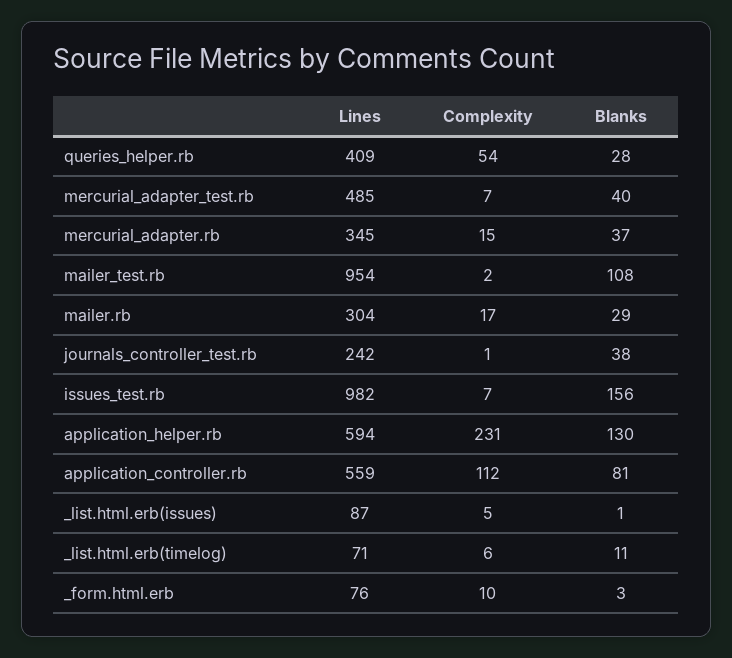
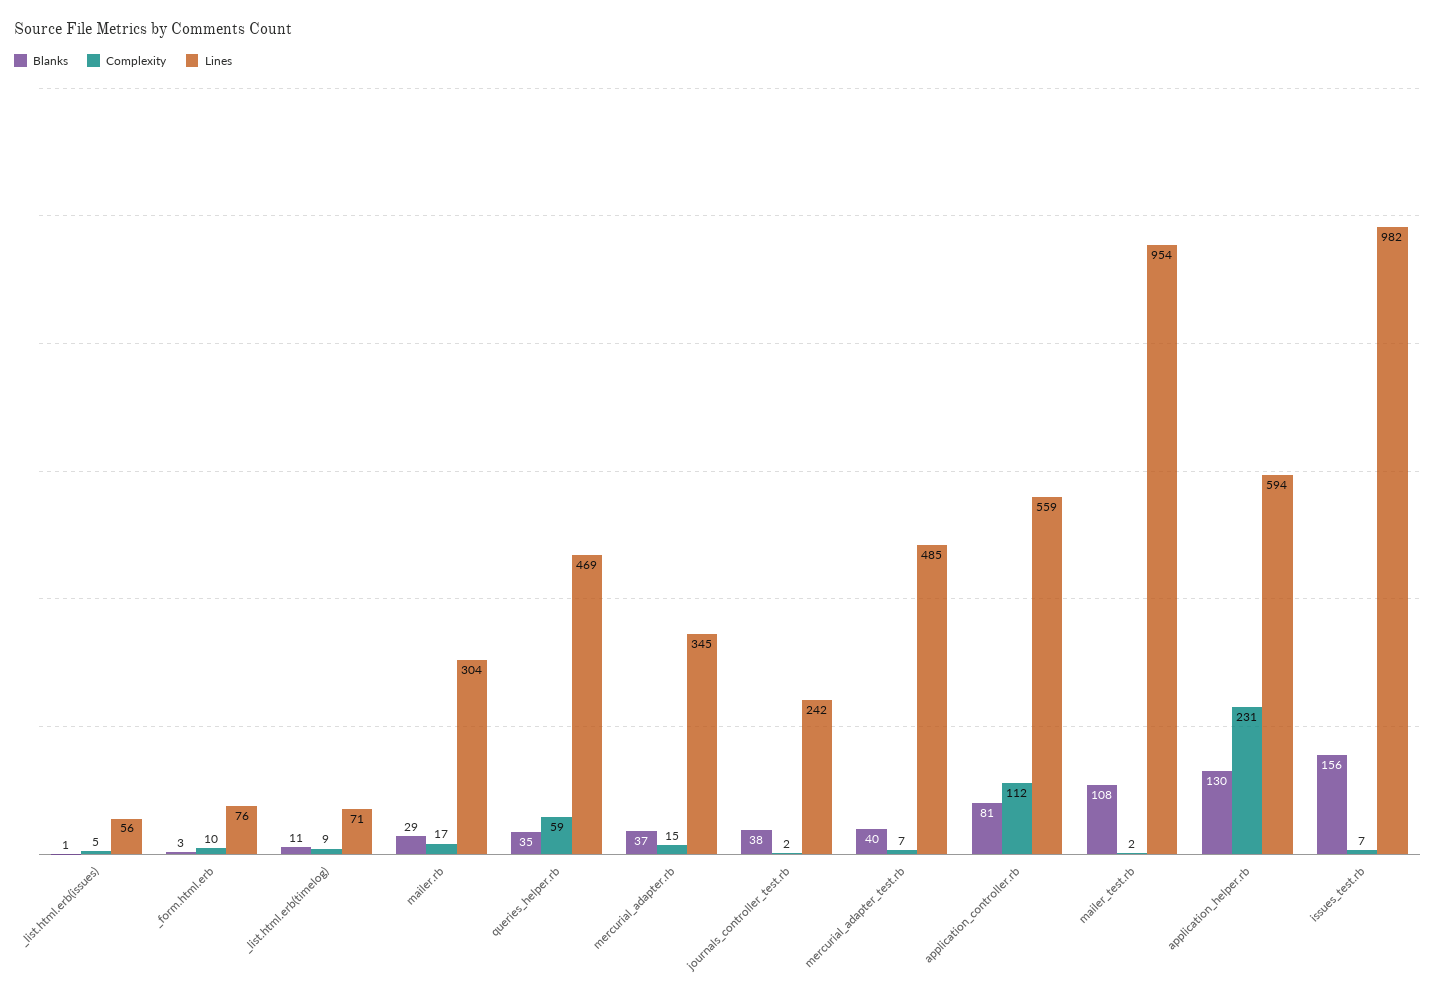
Lines, queries_helper.rb: 409 -> 469
Complexity, queries_helper.rb: 54 -> 59
Blanks, queries_helper.rb: 28 -> 35
Complexity, journals_controller_test.rb: 1 -> 2
Lines, _list.html.erb(issues): 87 -> 56
Complexity, _list.html.erb(timelog): 6 -> 9

